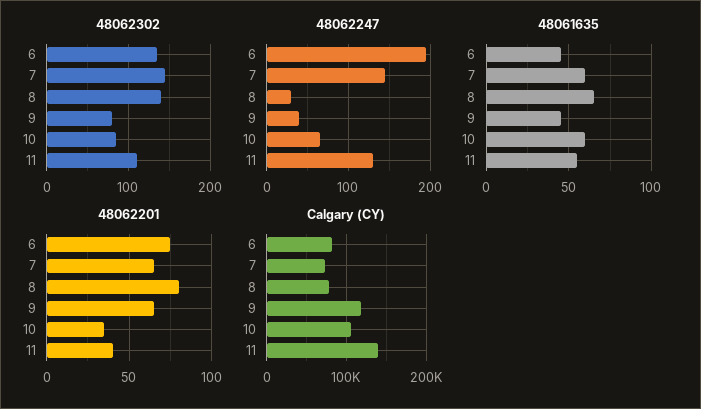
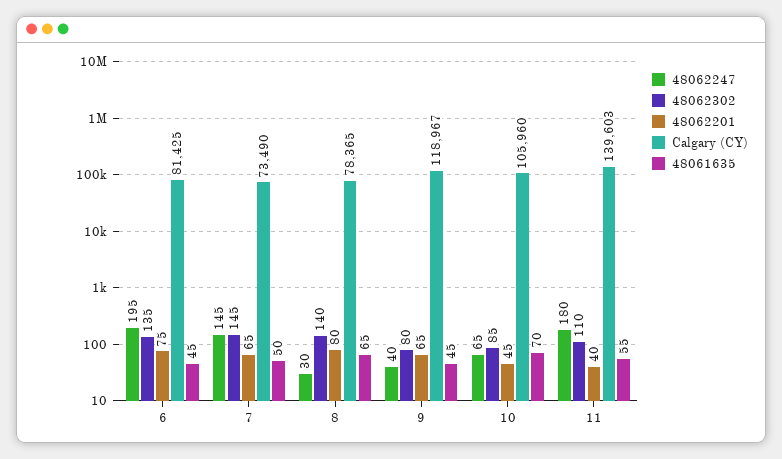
48062247, 11: 130 -> 180
48061635, 7: 60 -> 50
48061635, 10: 60 -> 70
48062201, 10: 35 -> 45

